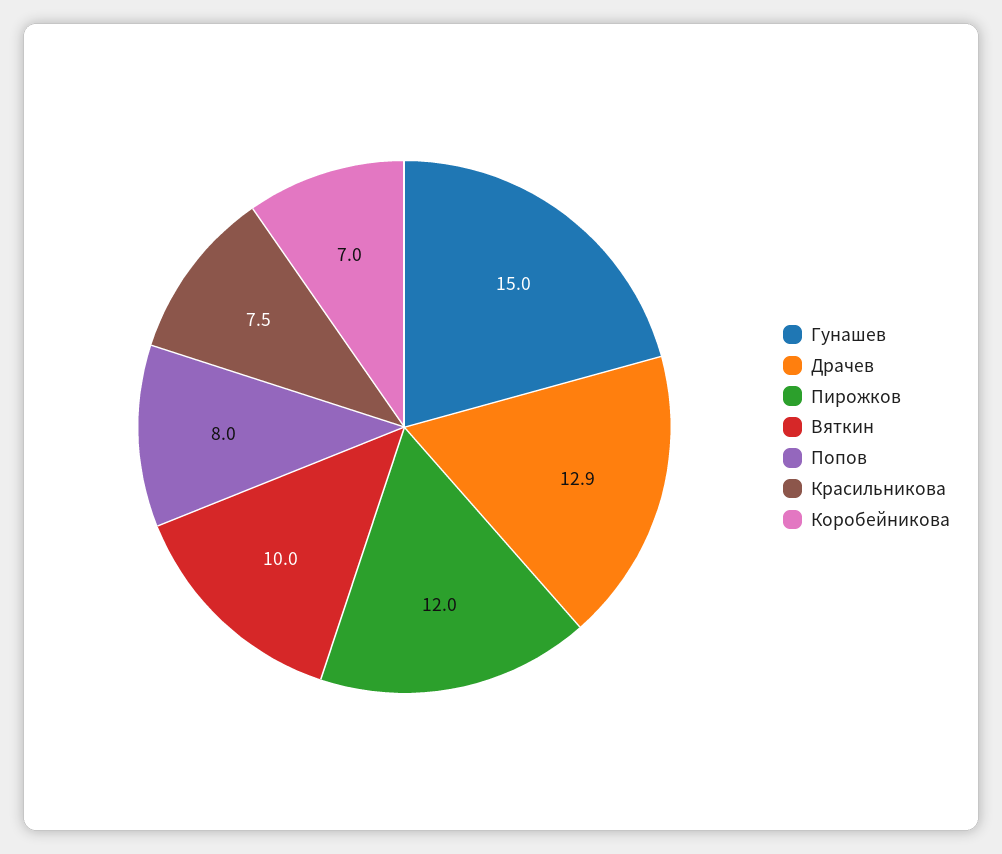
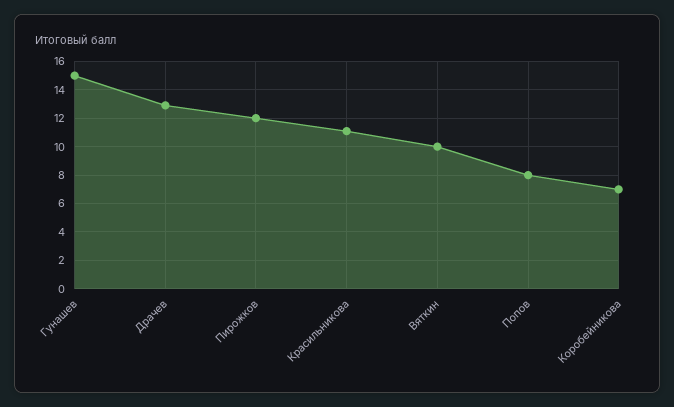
Красильникова: 7.5 -> 11

